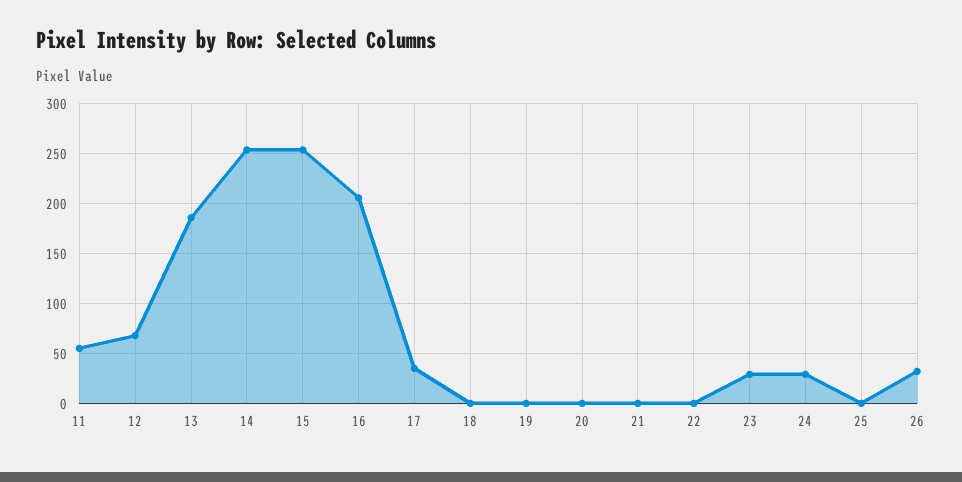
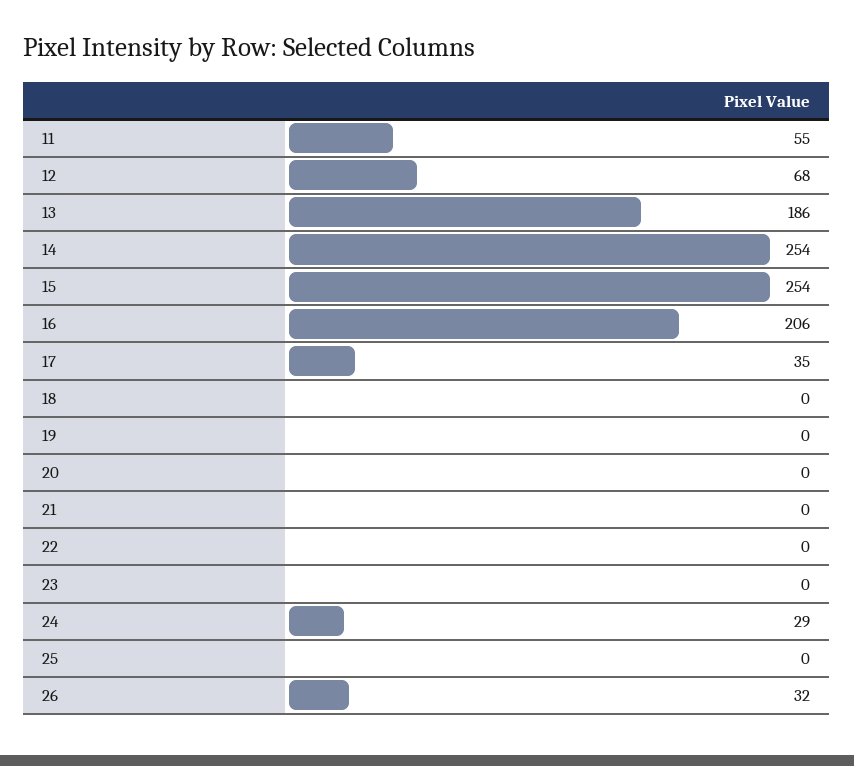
23: 30 -> 0

